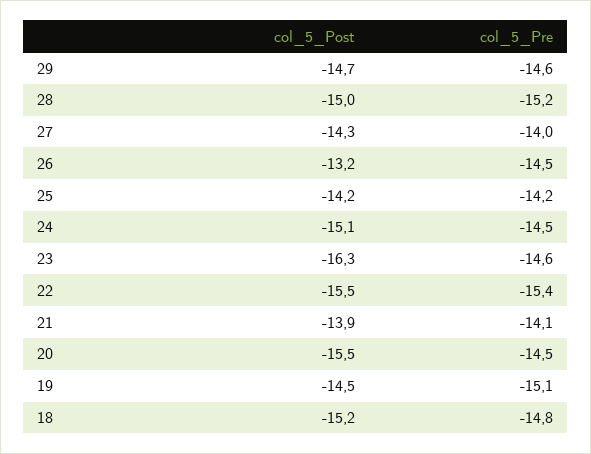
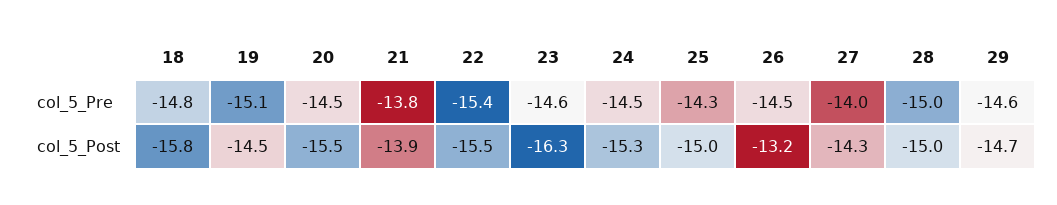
col_5_Pre, 28: -15.2 -> -15
col_5_Post, 25: -14.2 -> -15
col_5_Pre, 25: -14.2 -> -14.3
col_5_Post, 24: -15.1 -> -15.3
col_5_Pre, 21: -14.1 -> -13.8
col_5_Post, 18: -15.2 -> -15.8

